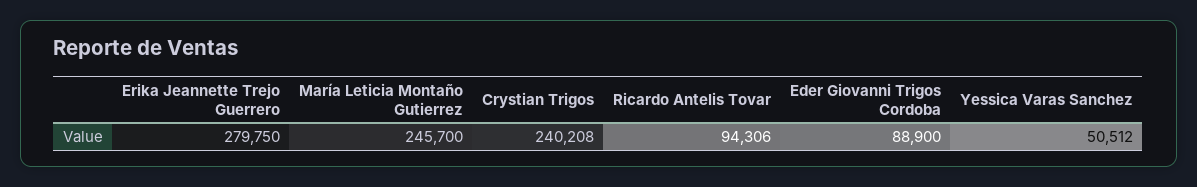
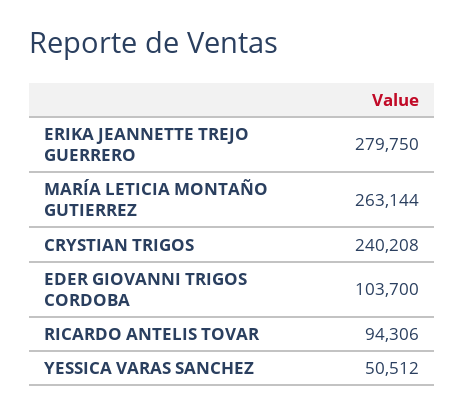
María Leticia Montaño Gutierrez: 245700 -> 263144
Eder Giovanni Trigos Cordoba: 88900 -> 103700

